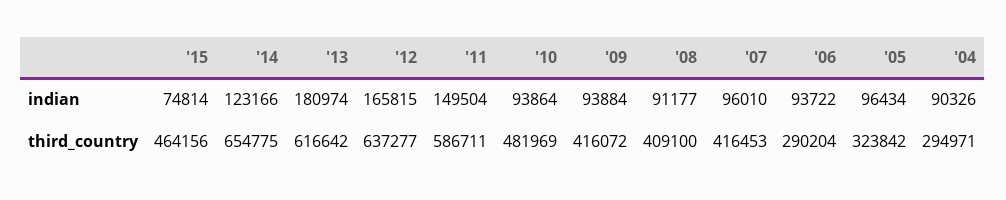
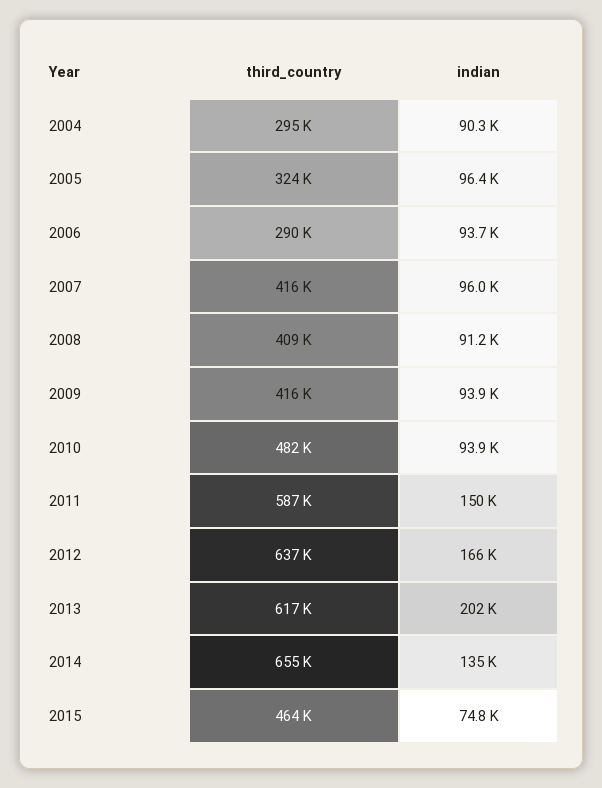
'14, indian: 123166 -> 135000
'13, indian: 180974 -> 202000

